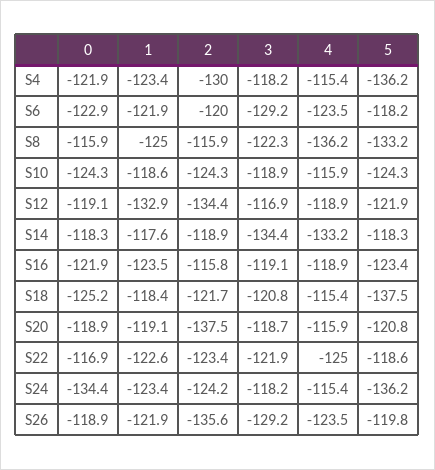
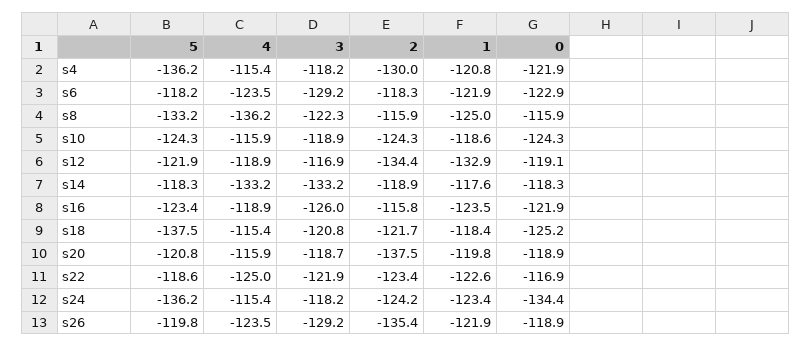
1, S4: -123.4 -> -120.8
2, S6: -120 -> -118.3
3, S14: -134.4 -> -133.2
3, S16: -119.1 -> -126
1, S20: -119.1 -> -119.8
2, S26: -135.6 -> -135.4

